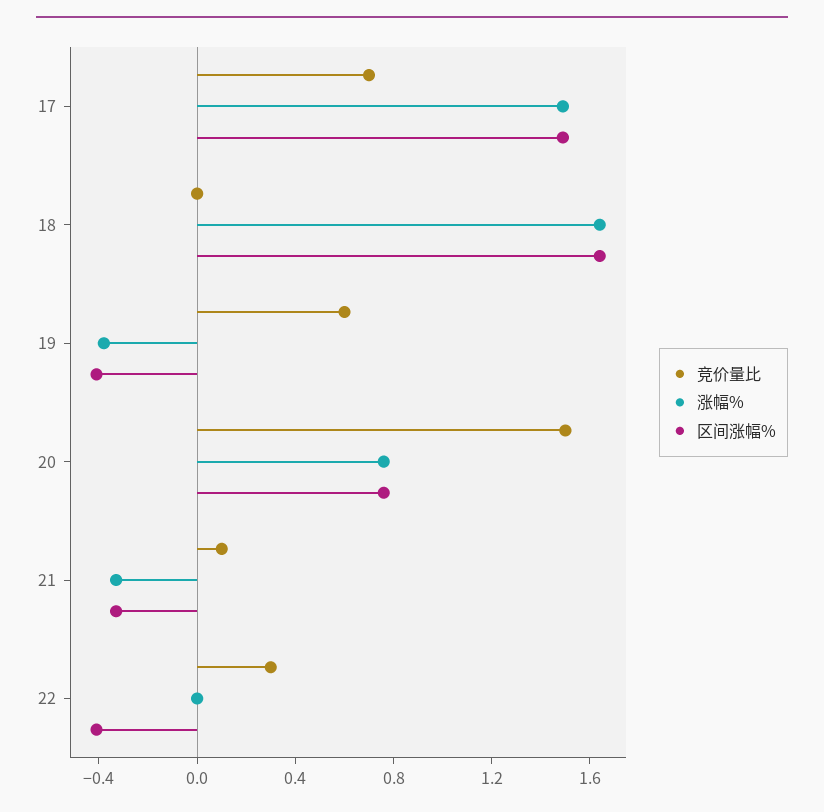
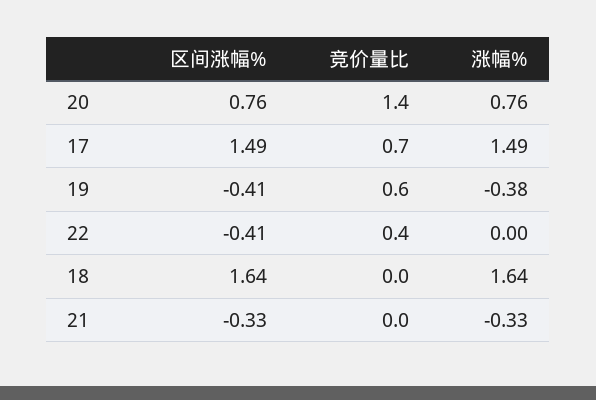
竞价量比, 20: 1.5 -> 1.4
竞价量比, 21: 0.1 -> 0
竞价量比, 22: 0.3 -> 0.4

